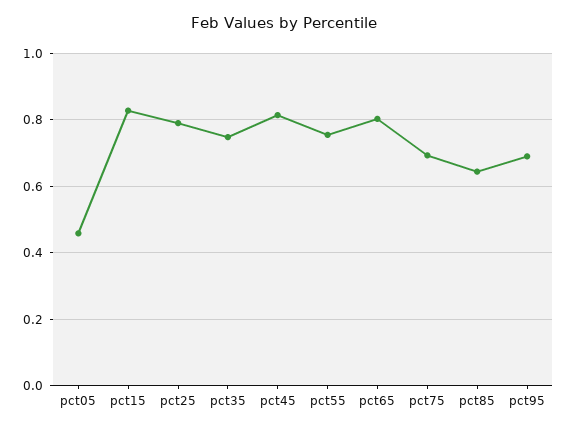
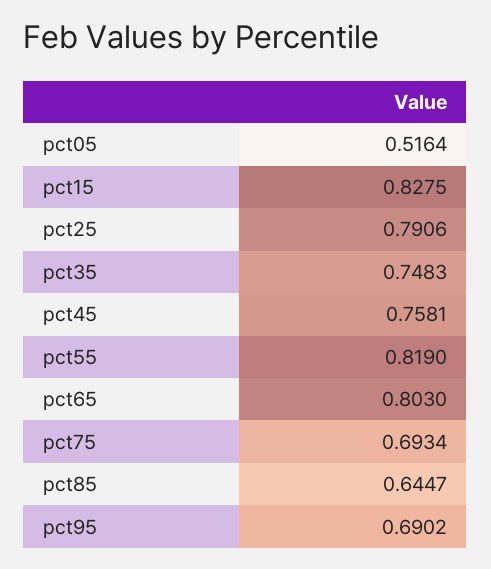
pct05: 0.46 -> 0.5164
pct45: 0.82 -> 0.7581
pct55: 0.76 -> 0.819

